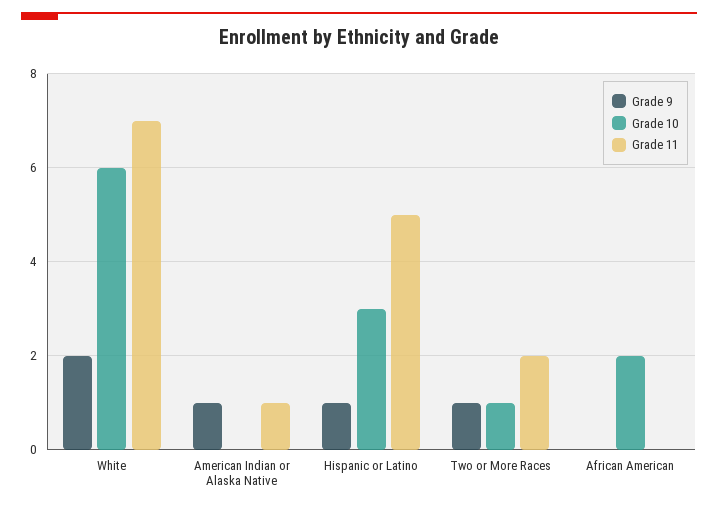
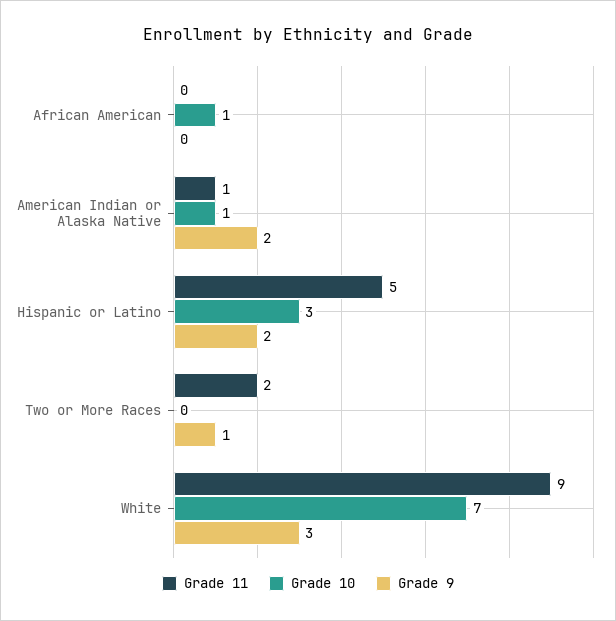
Grade 9, White: 2 -> 3
Grade 10, White: 6 -> 7
Grade 11, White: 7 -> 9
Grade 9, American Indian or Alaska Native: 1 -> 2
Grade 10, American Indian or Alaska Native: 0 -> 1
Grade 9, Hispanic or Latino: 1 -> 2
Grade 10, Two or More Races: 1 -> 0
Grade 10, African American: 2 -> 1

